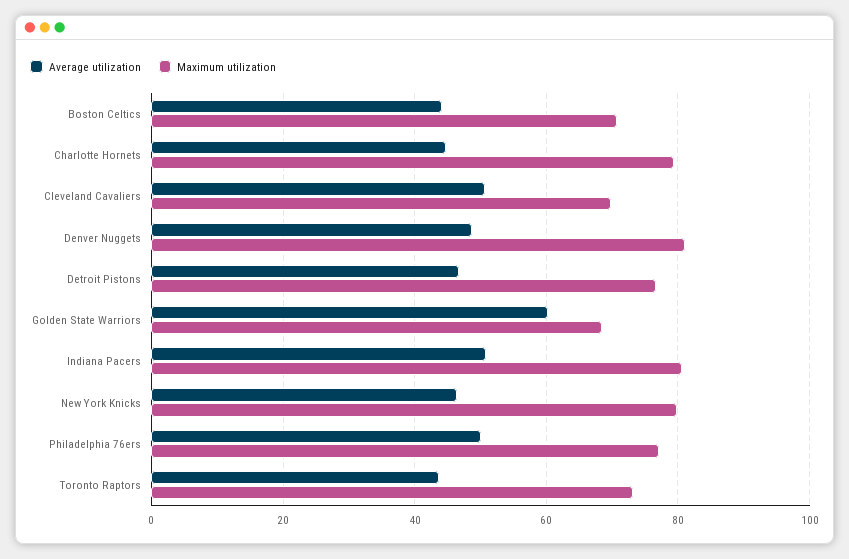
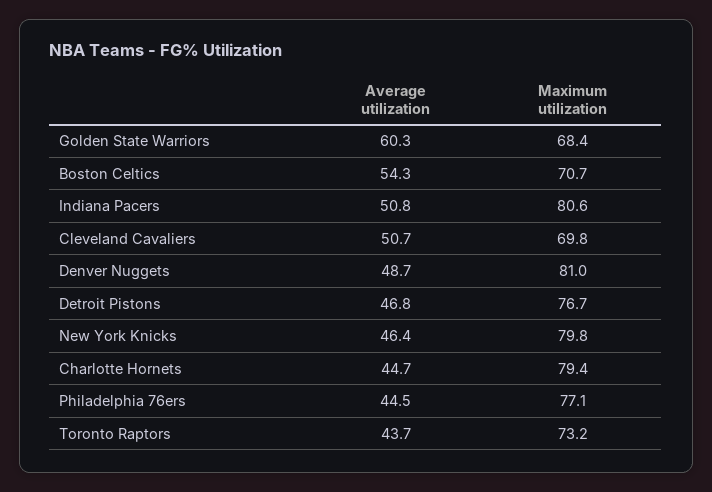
Average utilization, Boston Celtics: 44 -> 54.3
Average utilization, Philadelphia 76ers: 50 -> 44.5

